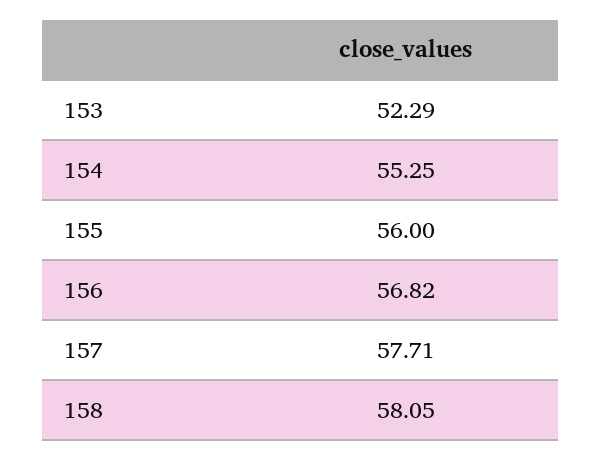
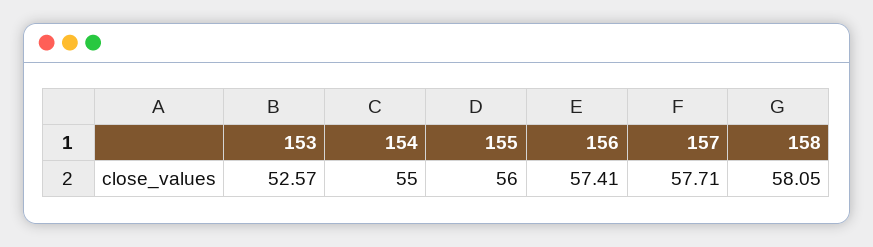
153: 52.29 -> 52.57
154: 55.25 -> 55
156: 56.82 -> 57.41

